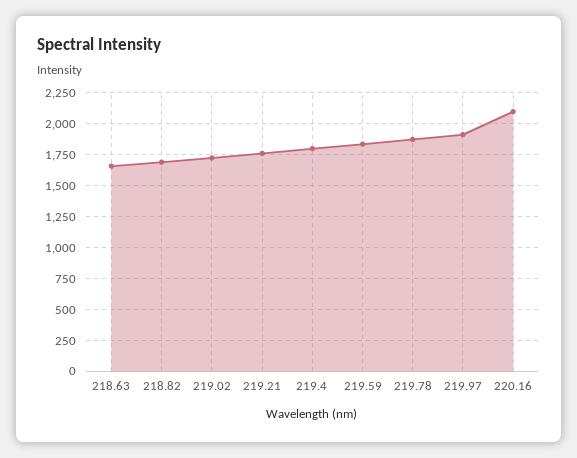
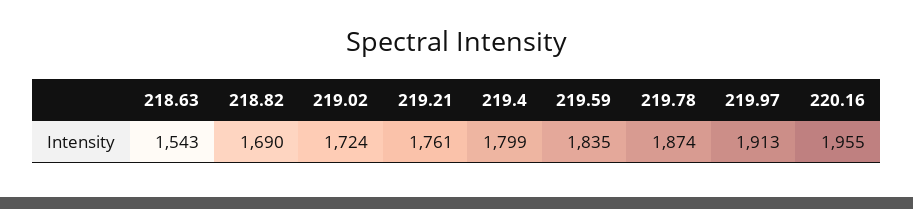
218.63: 1650 -> 1543
220.16: 2100 -> 1955

